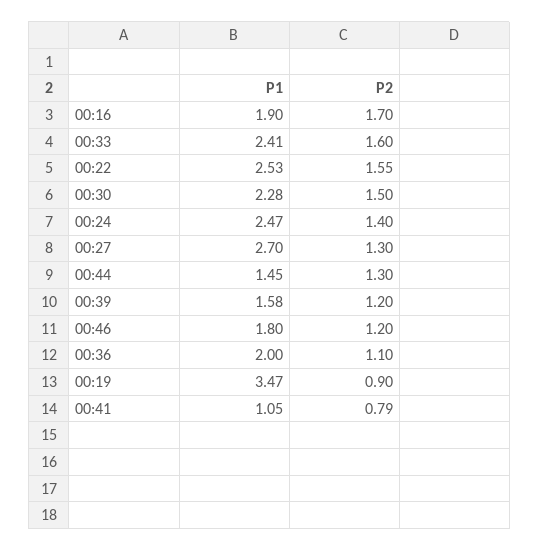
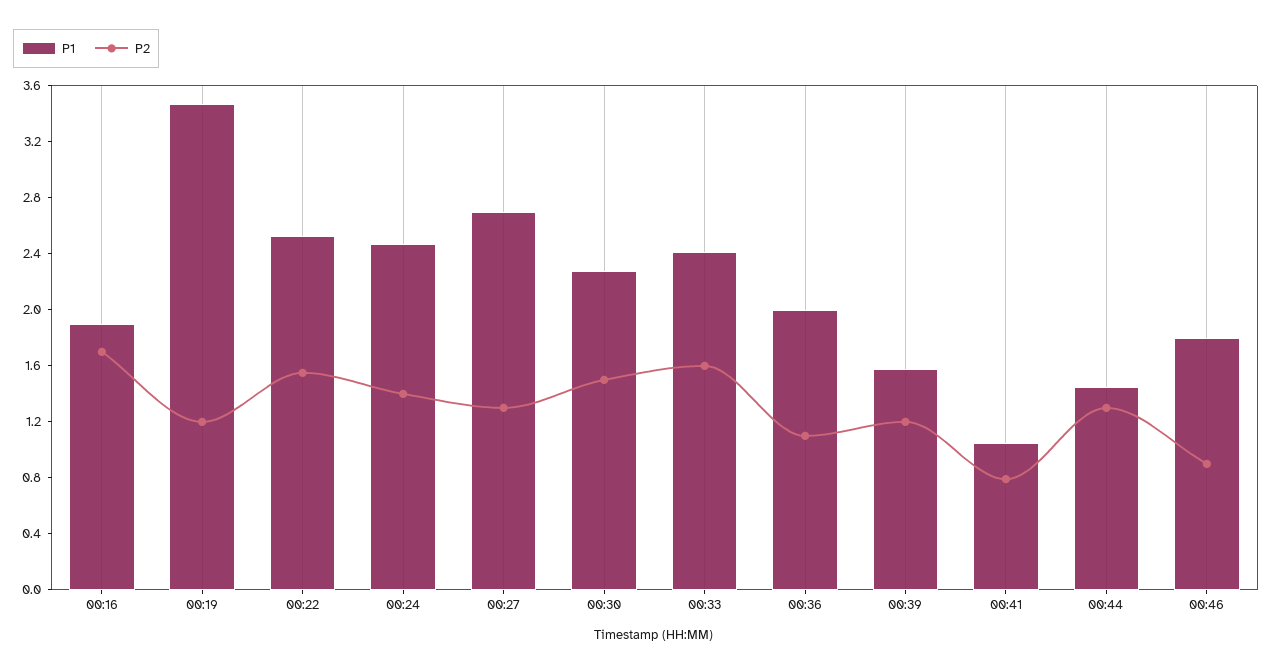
P2, 00:46: 1.2 -> 0.9
P2, 00:19: 0.9 -> 1.2

